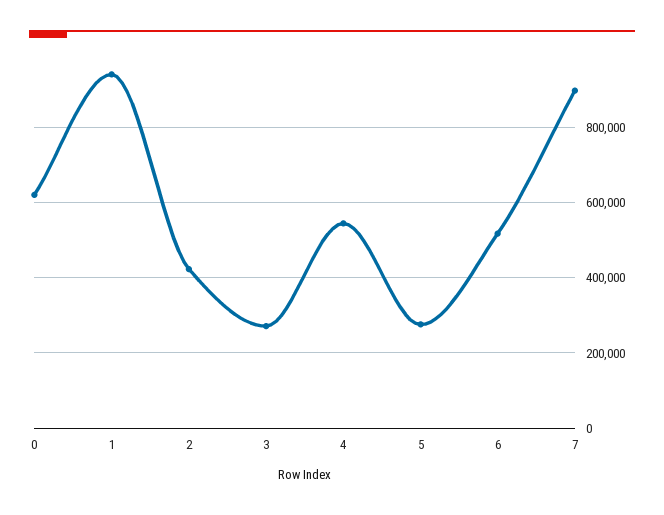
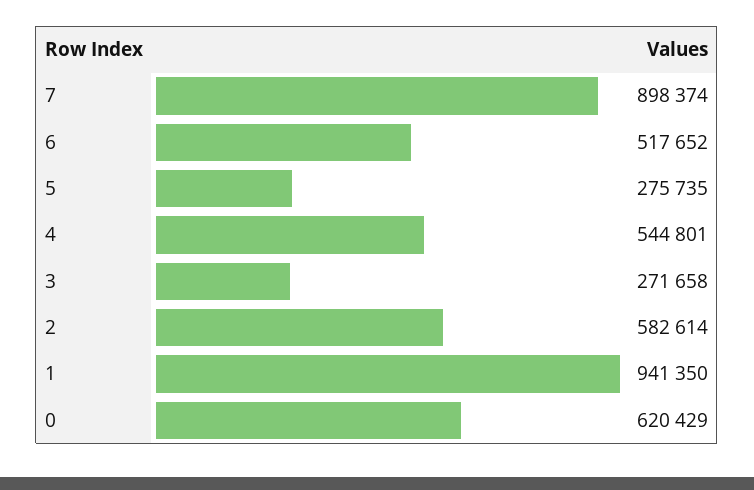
2: 420000 -> 582614

